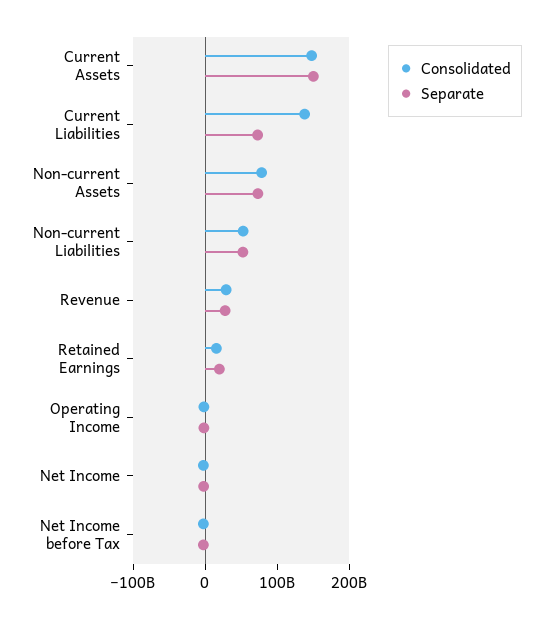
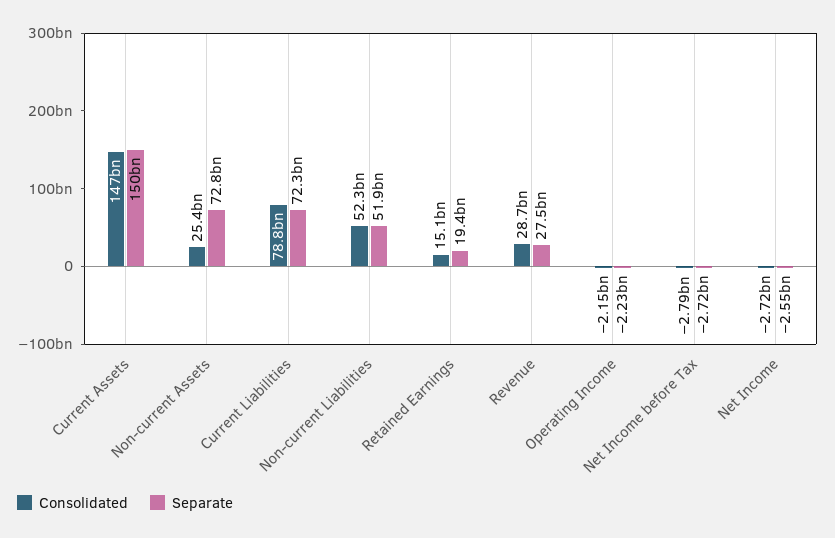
Consolidated, Current Liabilities: 140000000000 -> 78800000000
Consolidated, Non-current Assets: 80000000000 -> 25400000000

